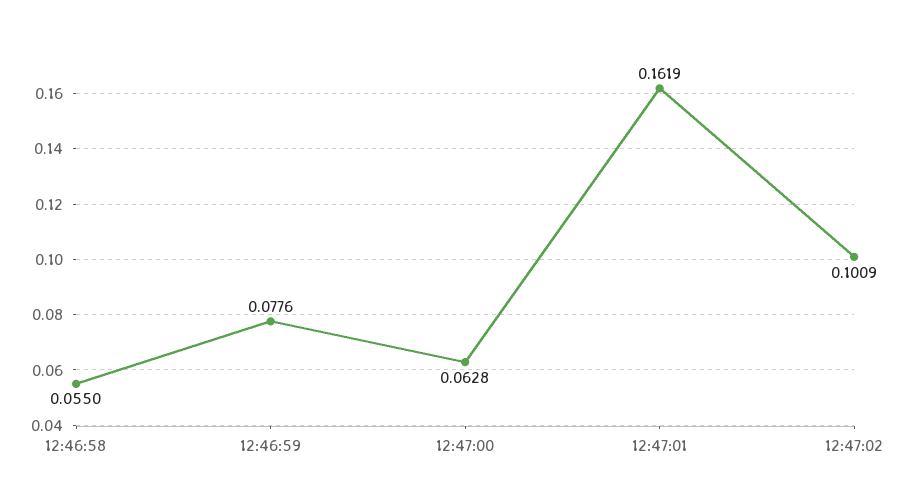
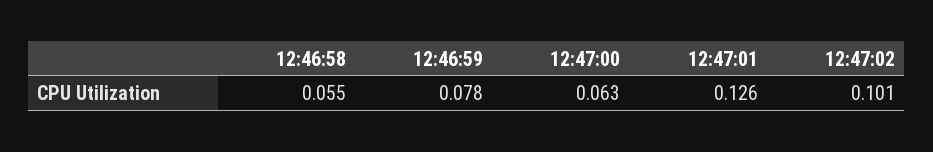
12:47:01: 0.1619 -> 0.126

